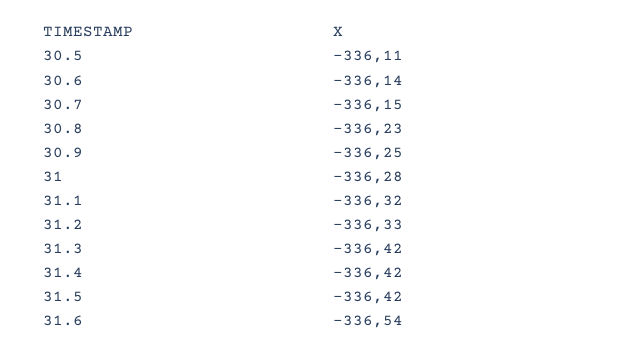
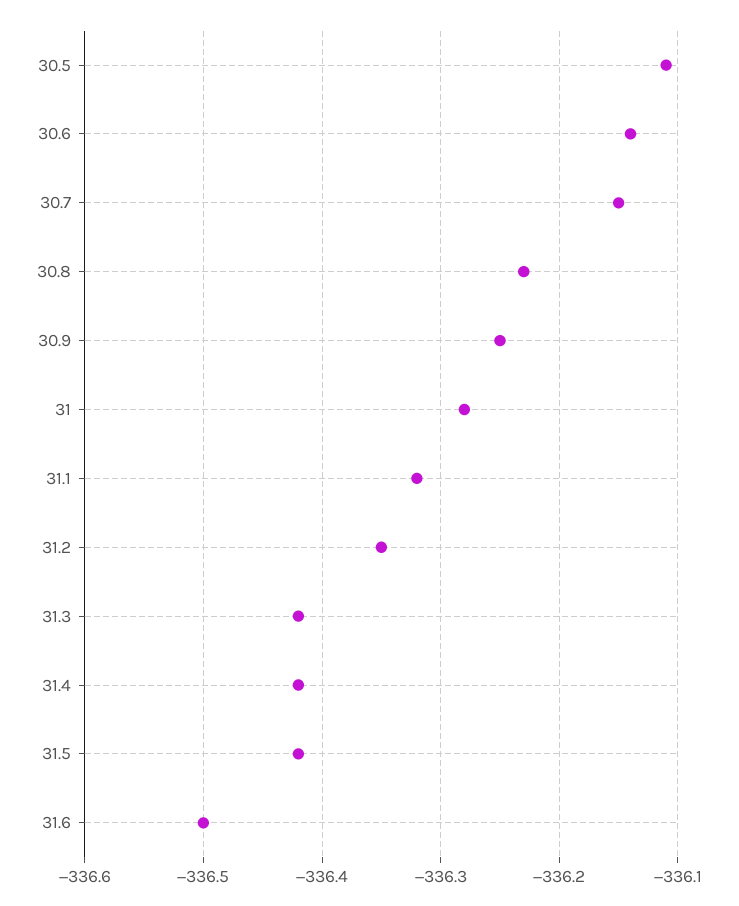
31.2: -336.33 -> -336.35
31.6: -336.54 -> -336.5

